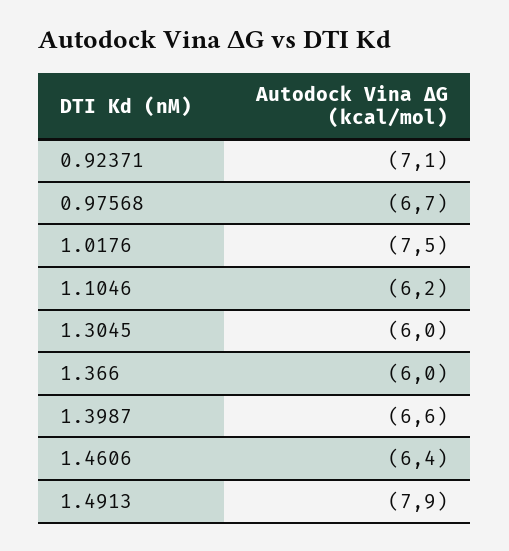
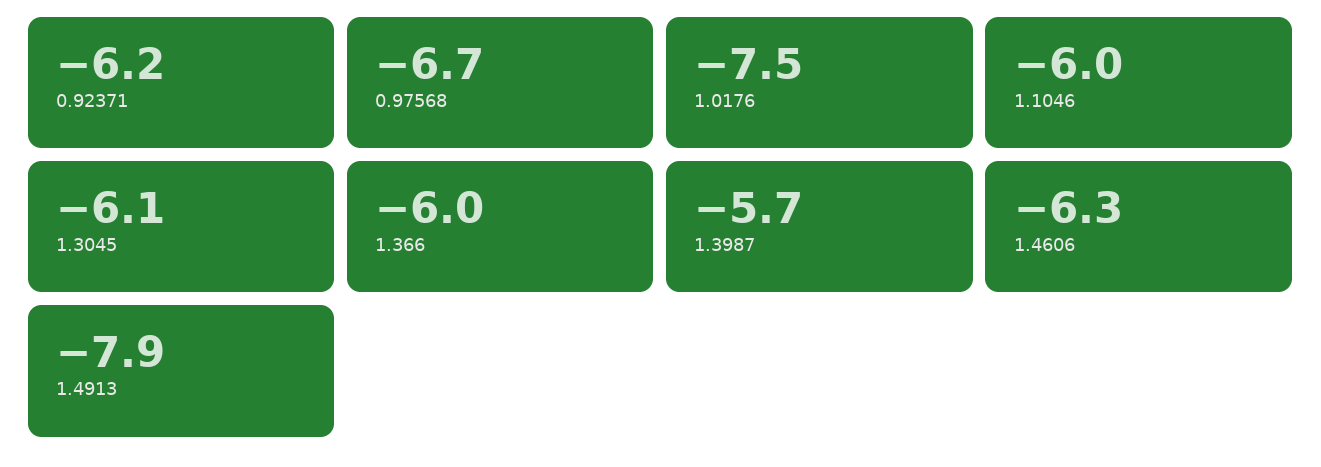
0.92371: -7.1 -> -6.2
1.1046: -6.2 -> -6
1.3045: -6 -> -6.1
1.3987: -6.6 -> -5.7
1.4606: -6.4 -> -6.3

